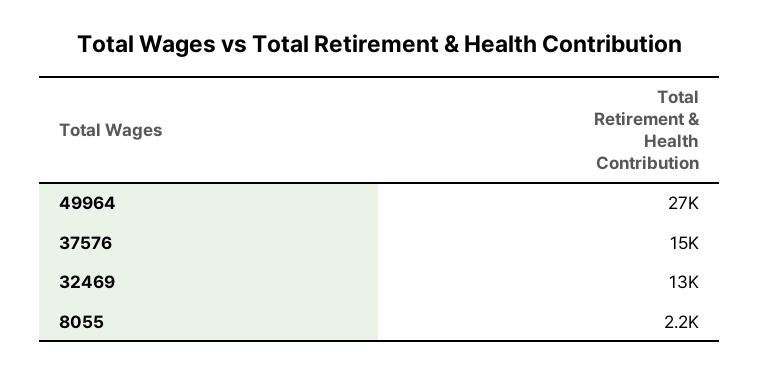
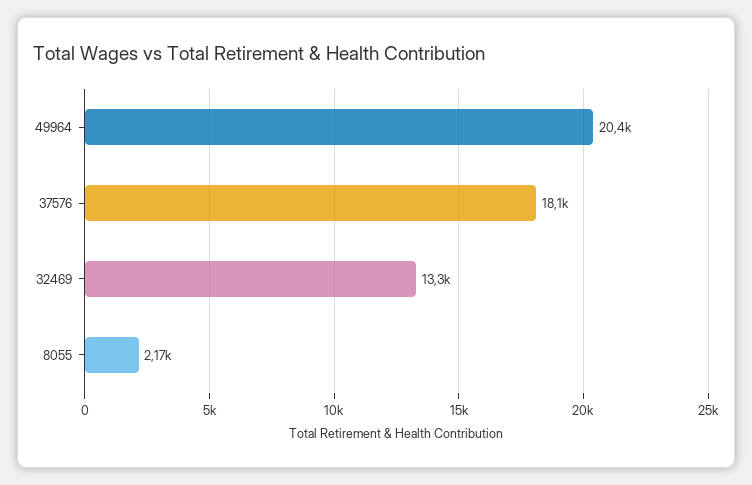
49964: 27000 -> 20400
37576: 15000 -> 18100

